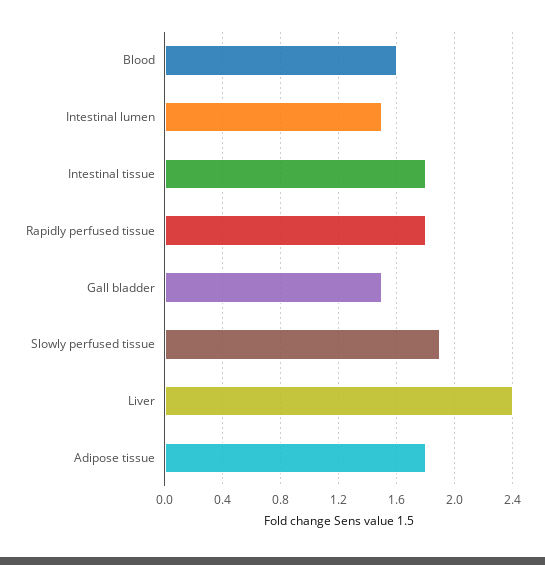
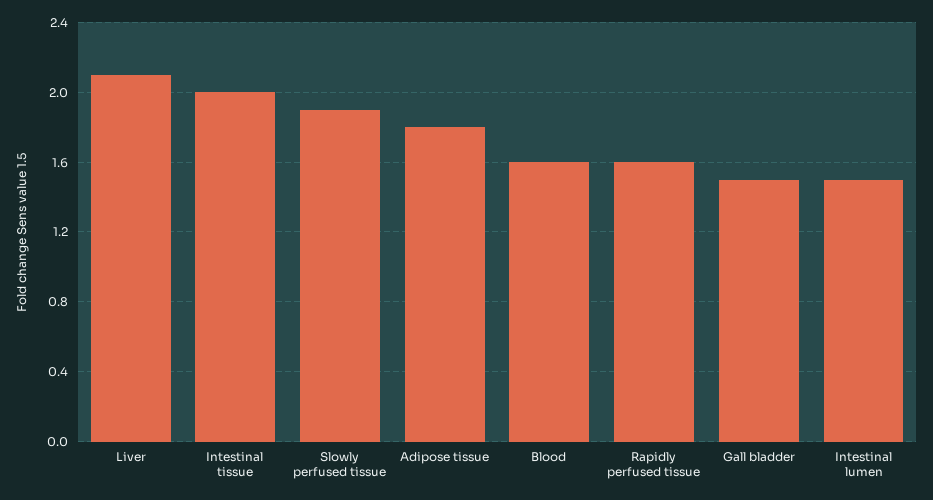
Intestinal tissue: 1.8 -> 2
Rapidly perfused tissue: 1.8 -> 1.6
Liver: 2.4 -> 2.1

